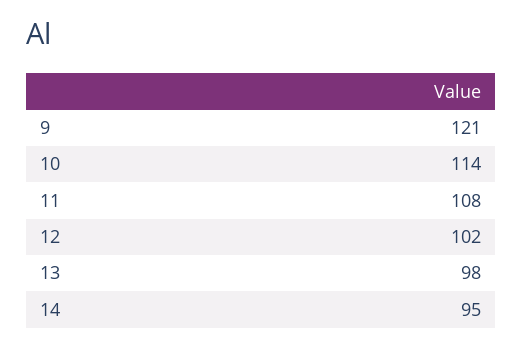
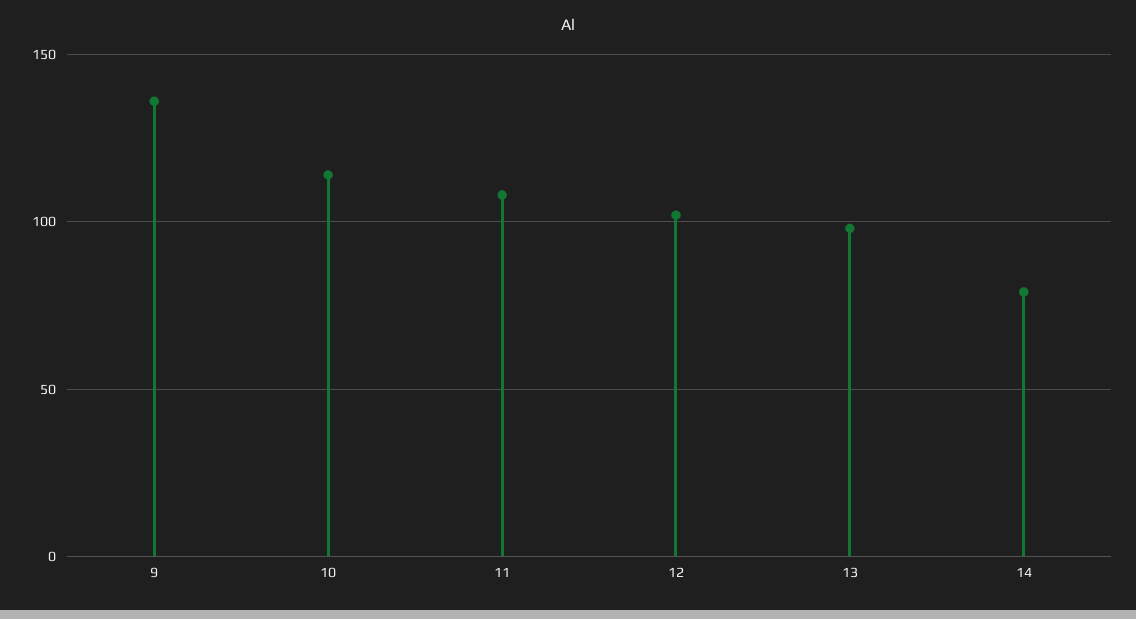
9: 121 -> 135
14: 95 -> 80

